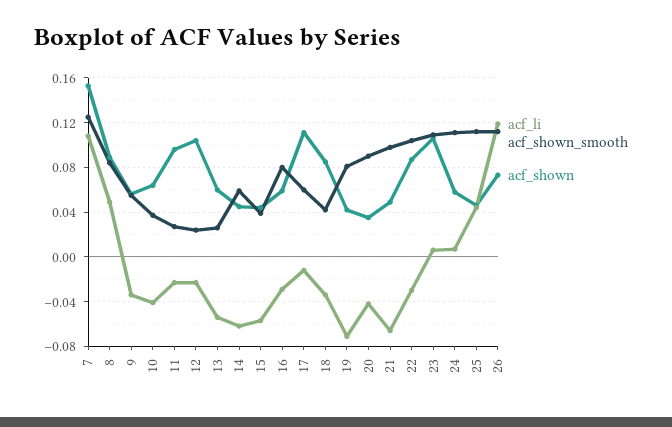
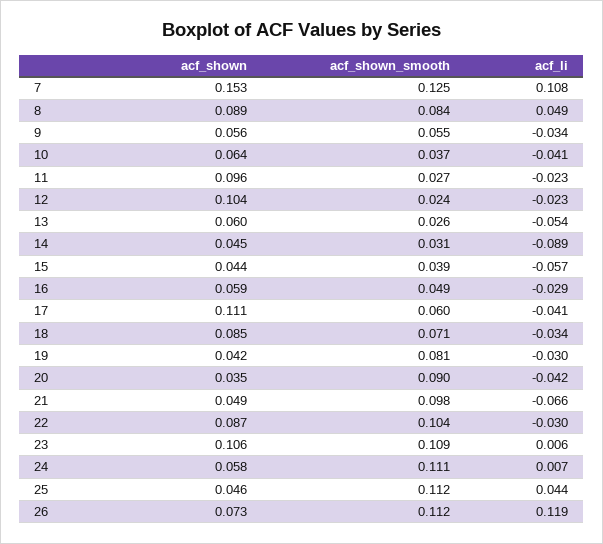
acf_li, 14: -0.06 -> -0.089
acf_shown_smooth, 14: 0.06 -> 0.031
acf_shown_smooth, 16: 0.08 -> 0.049
acf_li, 17: -0.01 -> -0.041
acf_shown_smooth, 18: 0.04 -> 0.071
acf_li, 19: -0.07 -> -0.03

